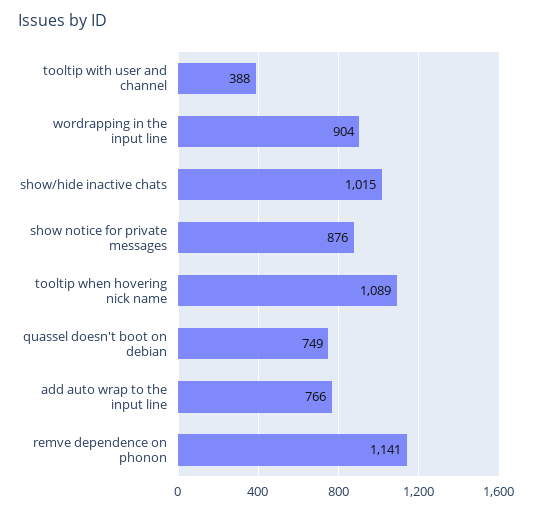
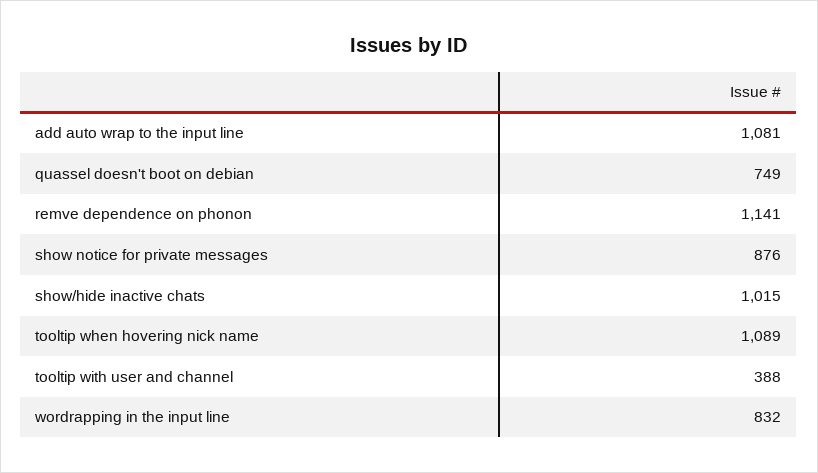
wordrapping in the input line: 904 -> 832
add auto wrap to the input line: 766 -> 1081

